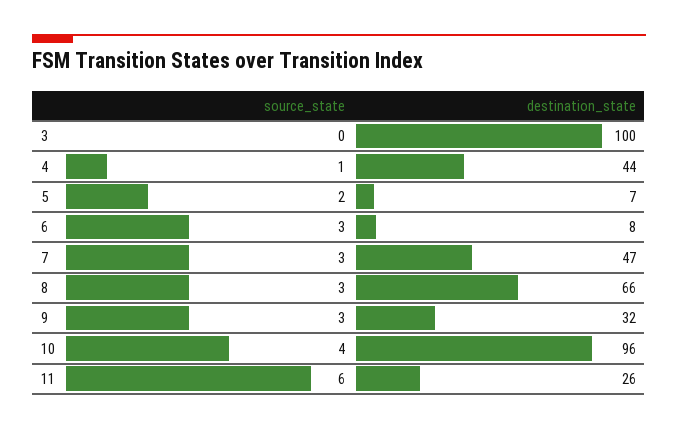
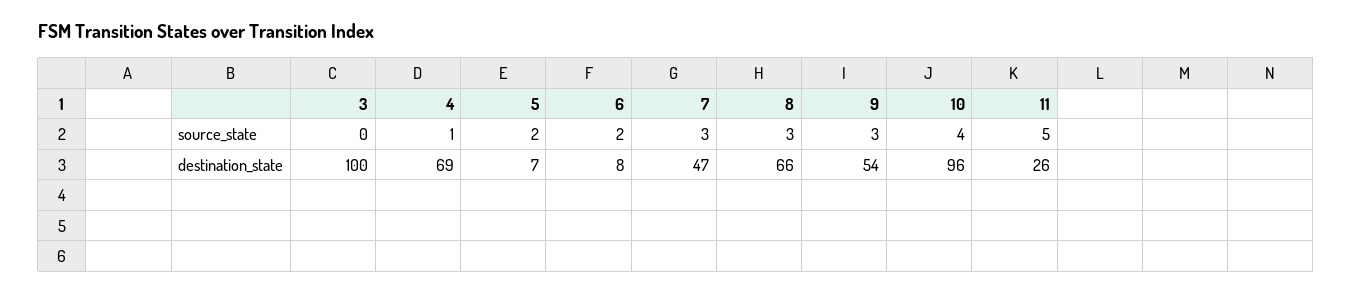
destination_state, 4: 44 -> 69
source_state, 6: 3 -> 2
destination_state, 9: 32 -> 54
source_state, 11: 6 -> 5

